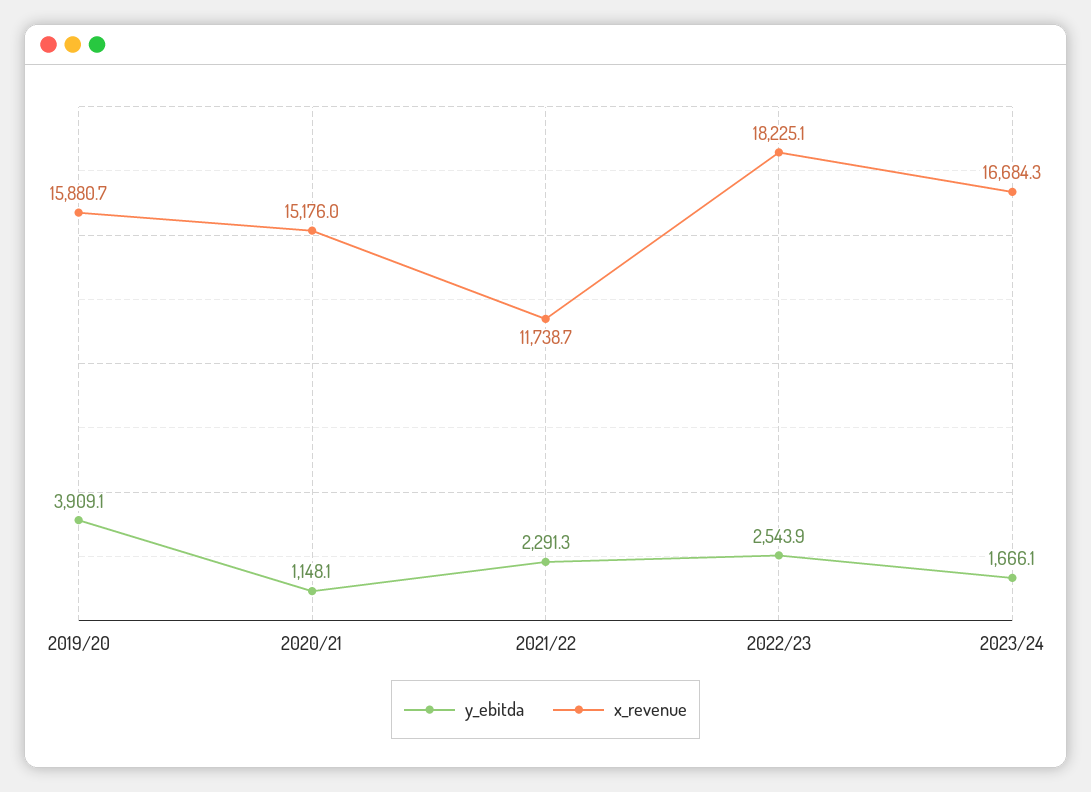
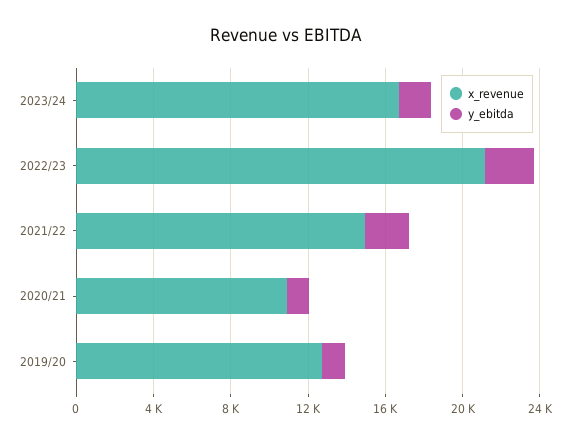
y_ebitda, 2019/20: 3909.1 -> 1000
x_revenue, 2019/20: 15880.7 -> 13000
x_revenue, 2020/21: 15176 -> 11000
x_revenue, 2021/22: 11738.7 -> 15000
x_revenue, 2022/23: 18225.1 -> 21000

